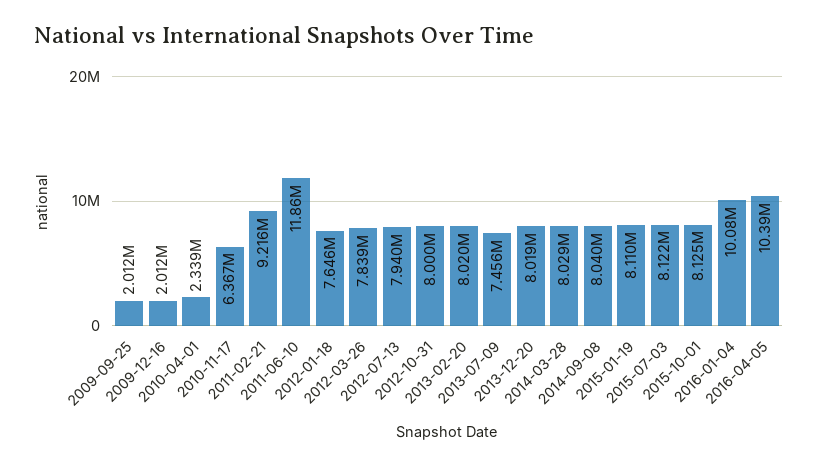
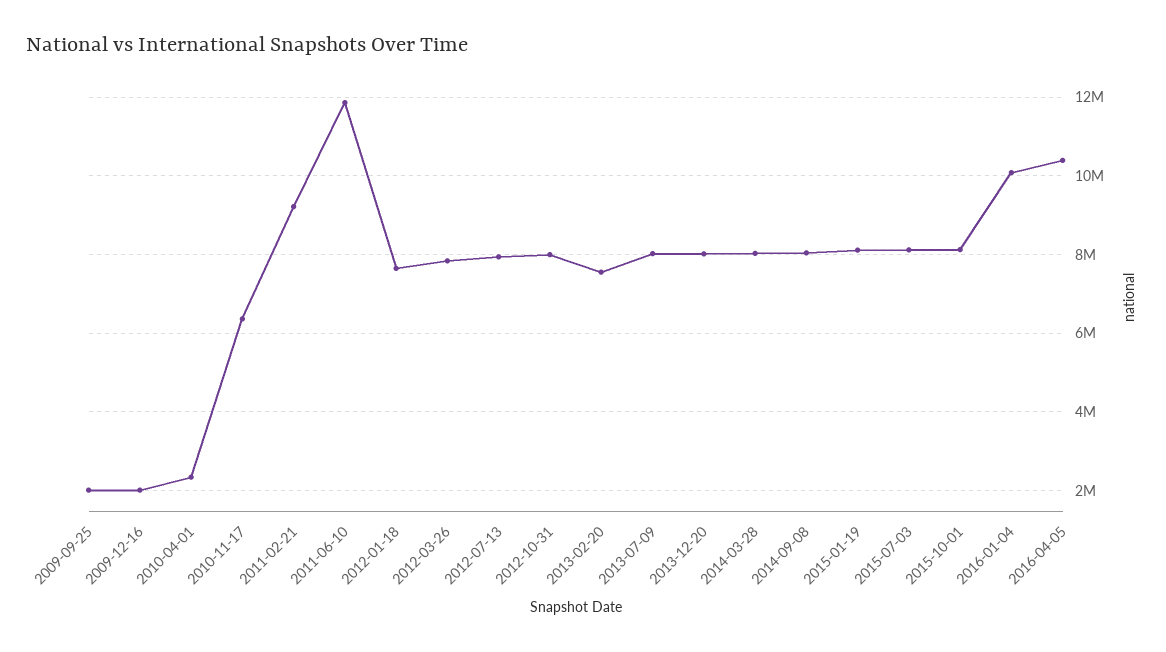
2013-02-20: 8020000 -> 7600000
2013-07-09: 7456000 -> 8000000

